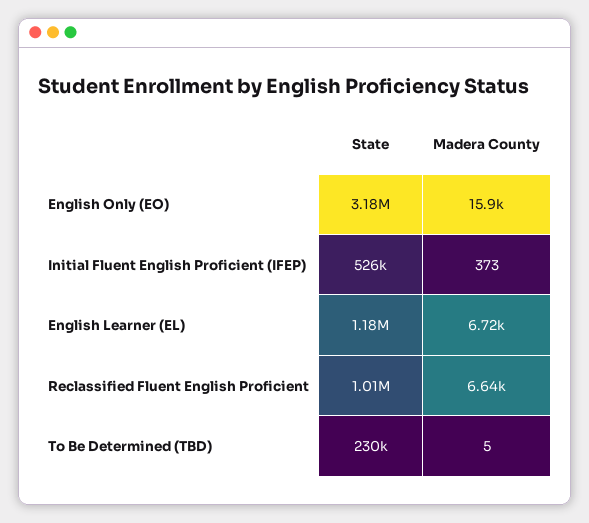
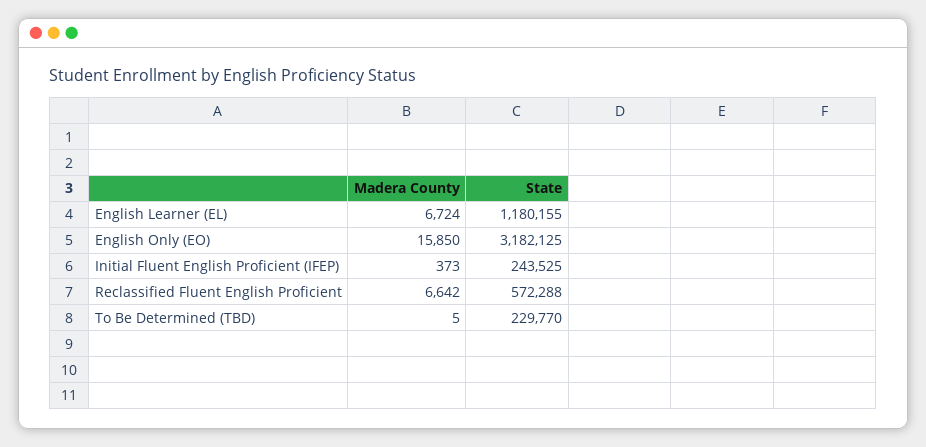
State, Initial Fluent English Proficient (IFEP): 526000 -> 243525
State, Reclassified Fluent English Proficient: 1010000 -> 572288

